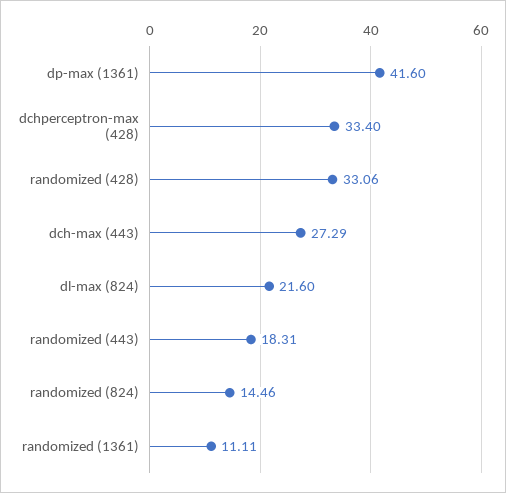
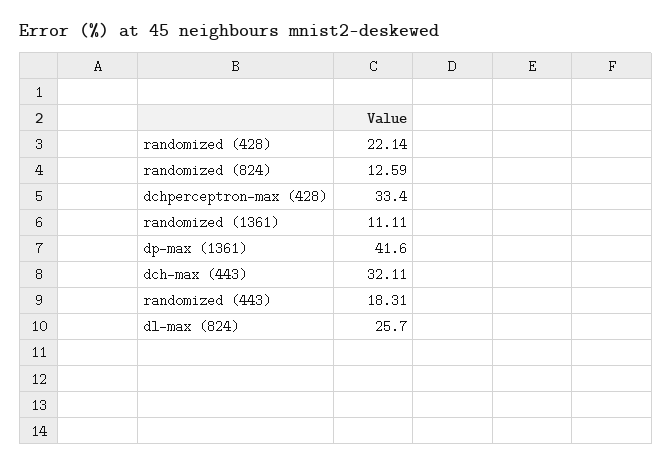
randomized (428): 33.06 -> 22.14
dch-max (443): 27.29 -> 32.11
dl-max (824): 21.6 -> 25.7
randomized (824): 14.46 -> 12.59

